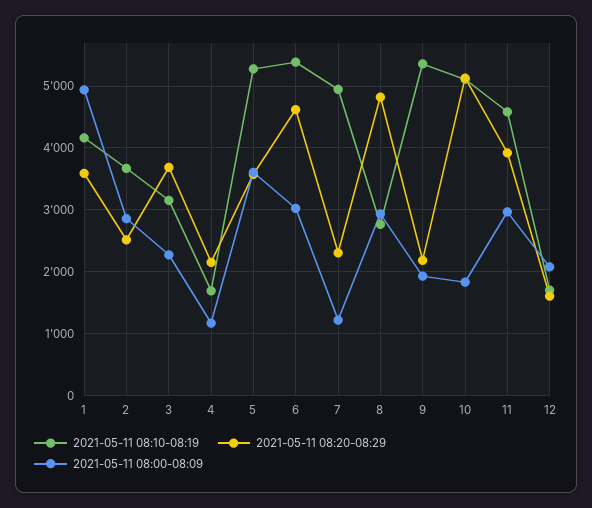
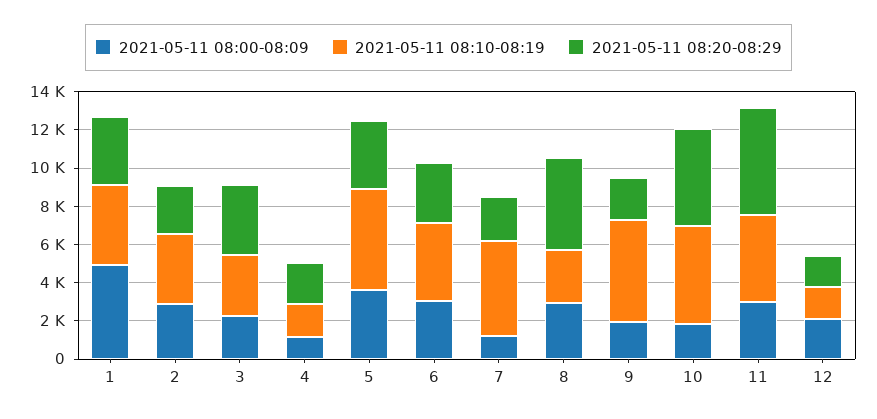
2021-05-11 08:10-08:19, 6: 5400 -> 4000
2021-05-11 08:20-08:29, 6: 4600 -> 3000
2021-05-11 08:20-08:29, 11: 3900 -> 5500

